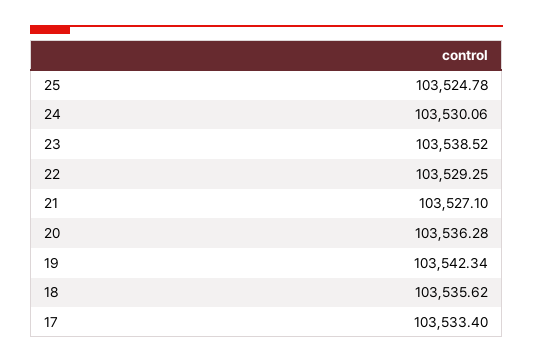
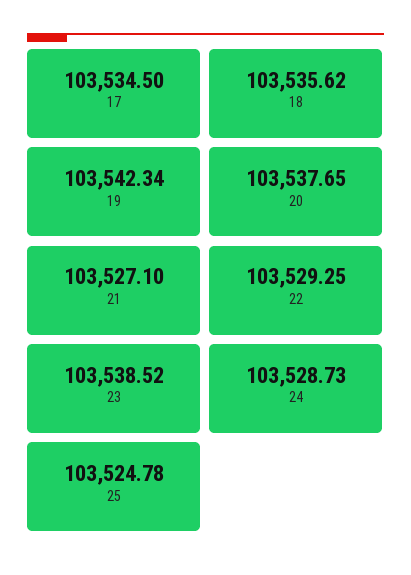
24: 103530.06 -> 103528.73
20: 103536.28 -> 103537.65
17: 103533.4 -> 103534.5

